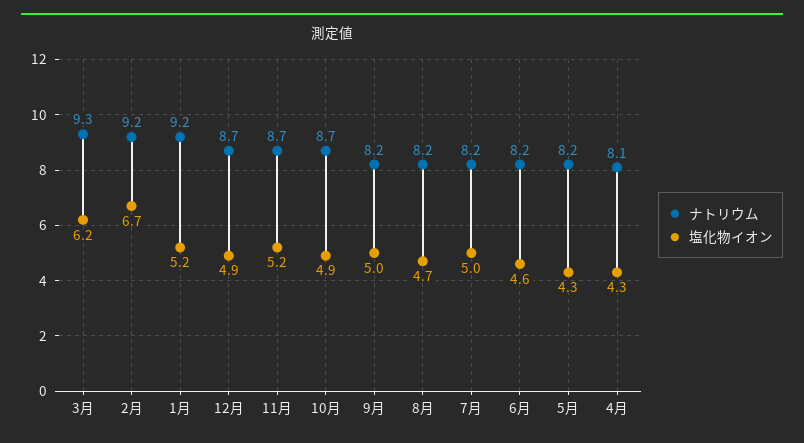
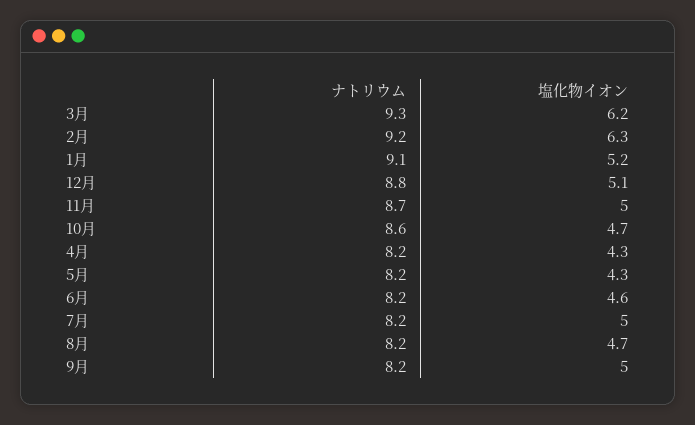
塩化物イオン, 2月: 6.7 -> 6.3
ナトリウム, 1月: 9.2 -> 9.1
ナトリウム, 12月: 8.7 -> 8.8
塩化物イオン, 12月: 4.9 -> 5.1
塩化物イオン, 11月: 5.2 -> 5
ナトリウム, 10月: 8.7 -> 8.6
塩化物イオン, 10月: 4.9 -> 4.7
ナトリウム, 4月: 8.1 -> 8.2

